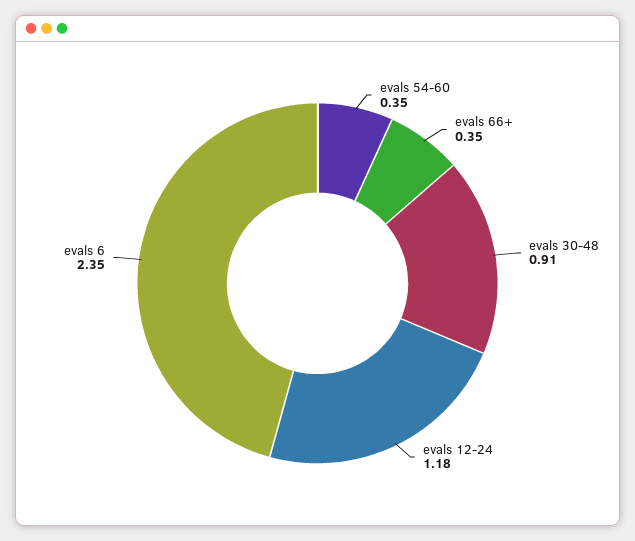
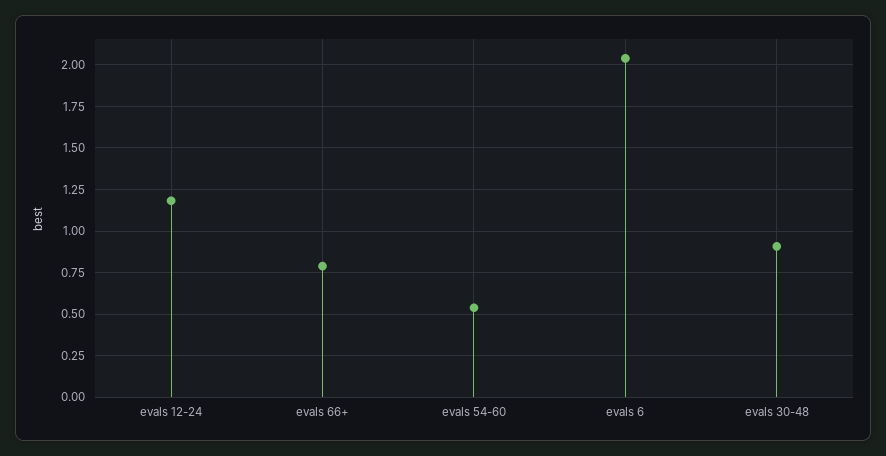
evals 54-60: 0.35 -> 0.55
evals 66+: 0.35 -> 0.8
evals 6: 2.35 -> 2.05

